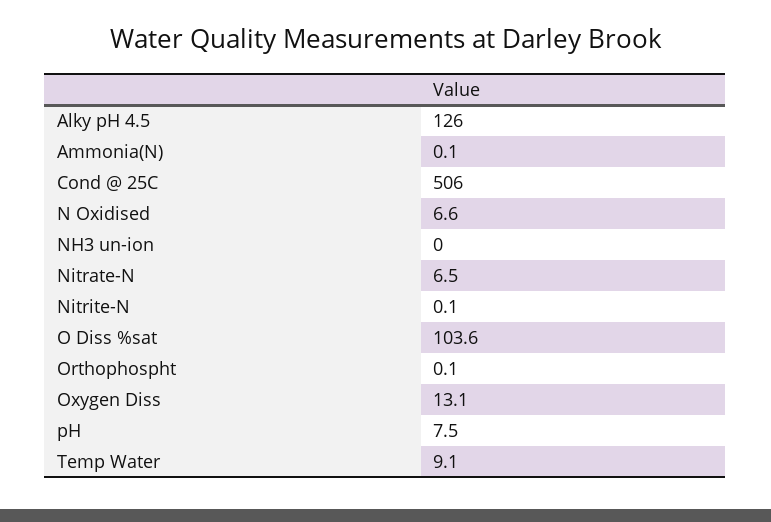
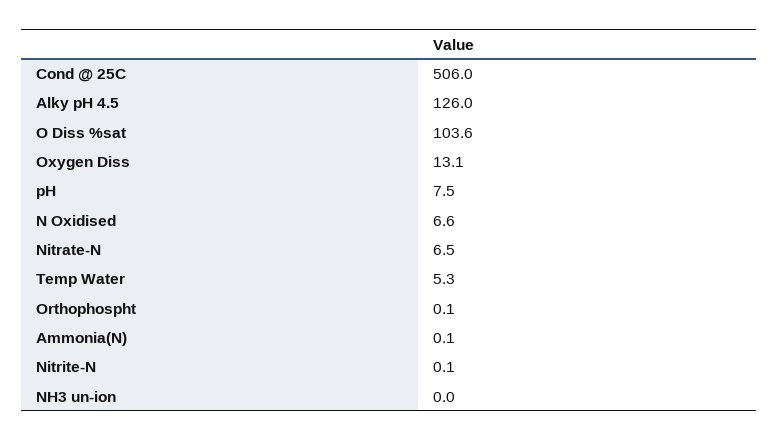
Temp Water: 9.1 -> 5.3

